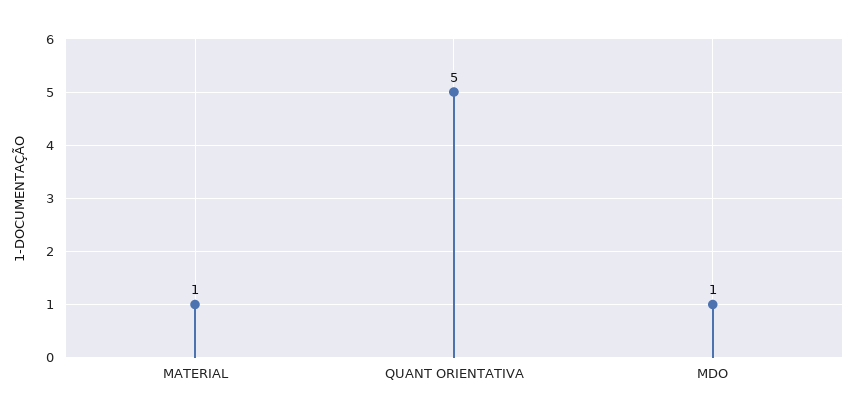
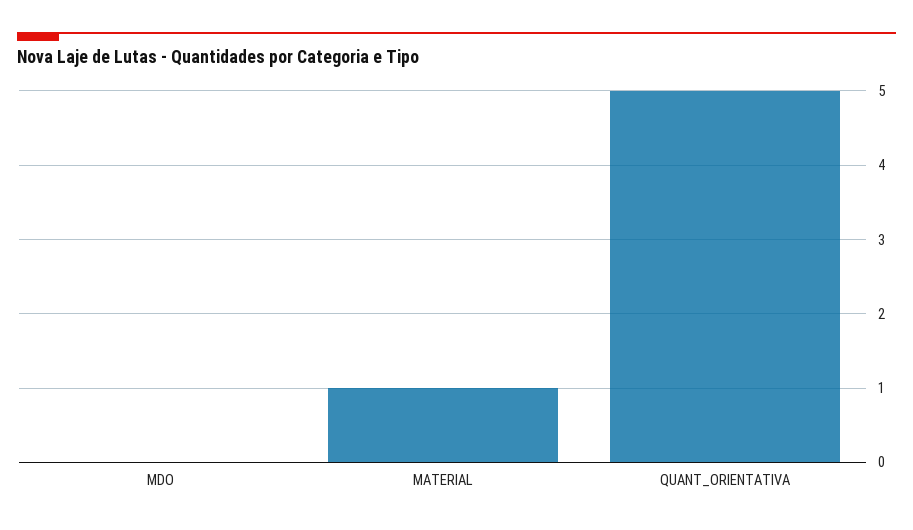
MDO: 1 -> 0

